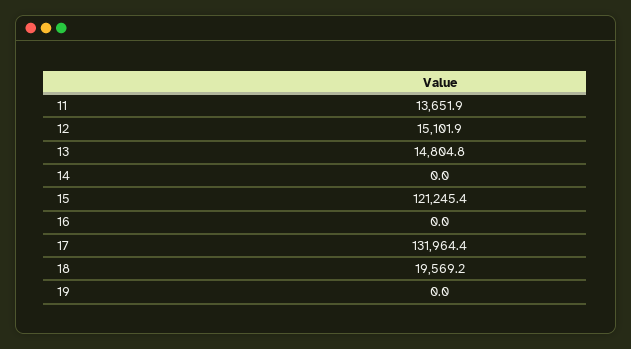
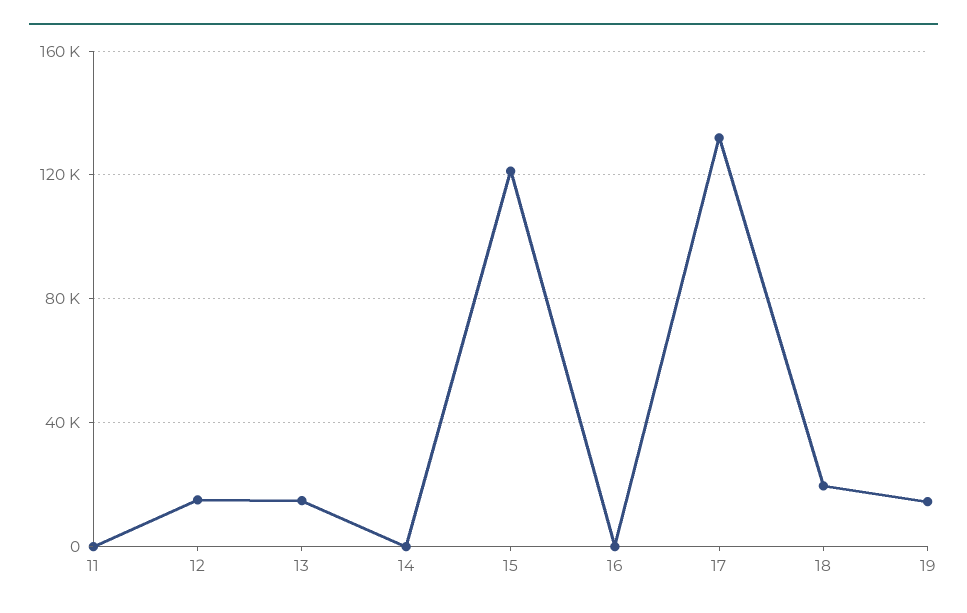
11: 13651.9 -> 0
19: 0 -> 15000

